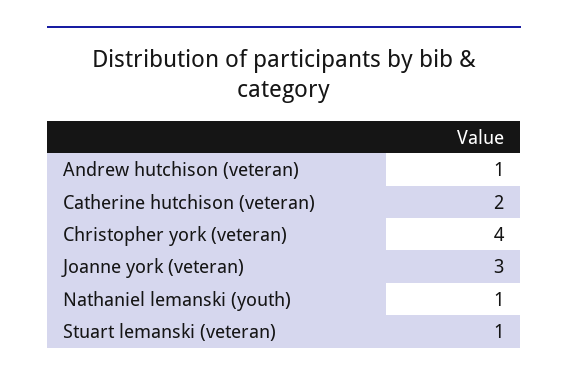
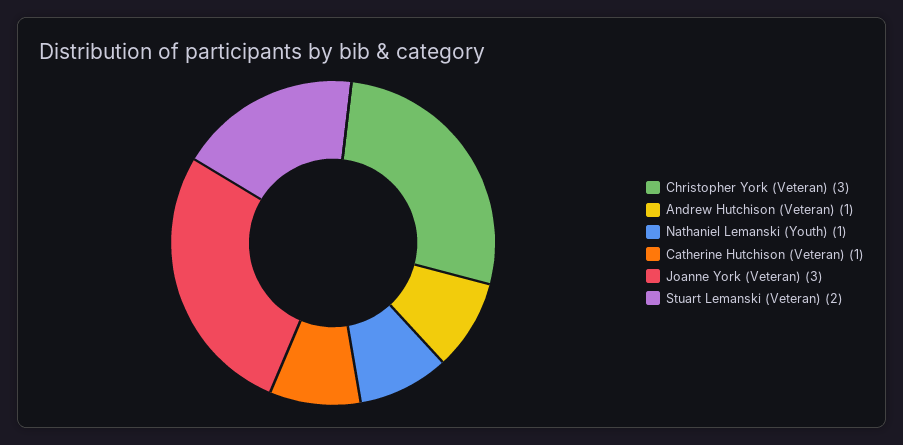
Catherine hutchison (veteran): 2 -> 1
Christopher york (veteran): 4 -> 3
Stuart lemanski (veteran): 1 -> 2

